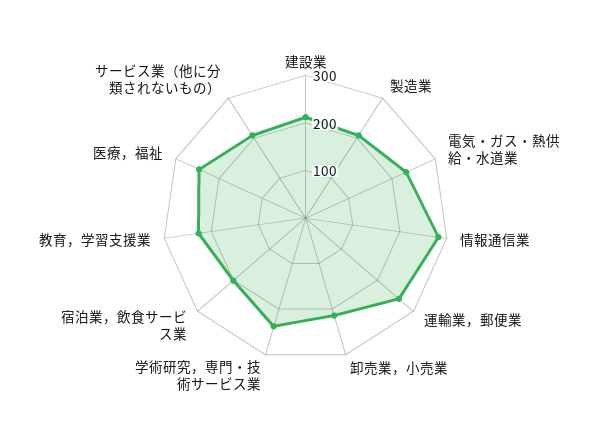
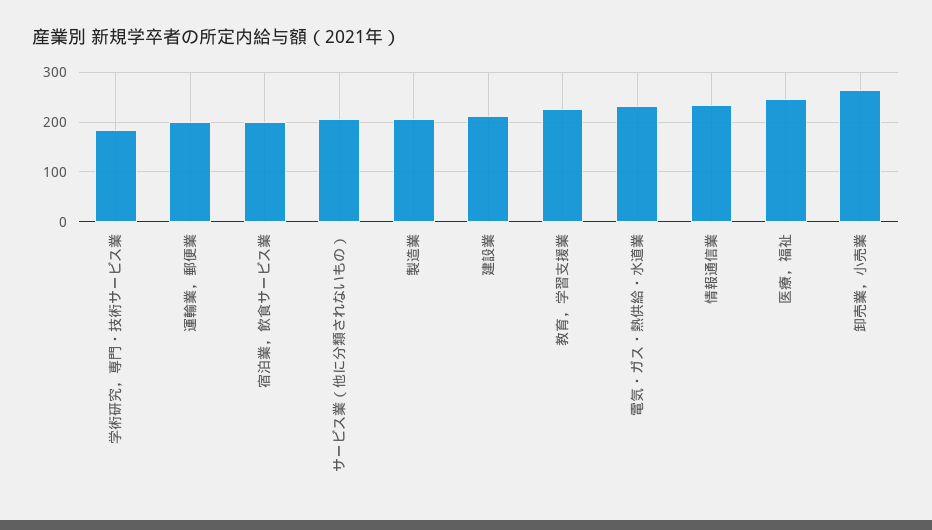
情報通信業: 280 -> 240
運輸業，郵便業: 260 -> 200
卸売業，小売業: 220 -> 260
学術研究，専門・技術サービス業: 240 -> 180

